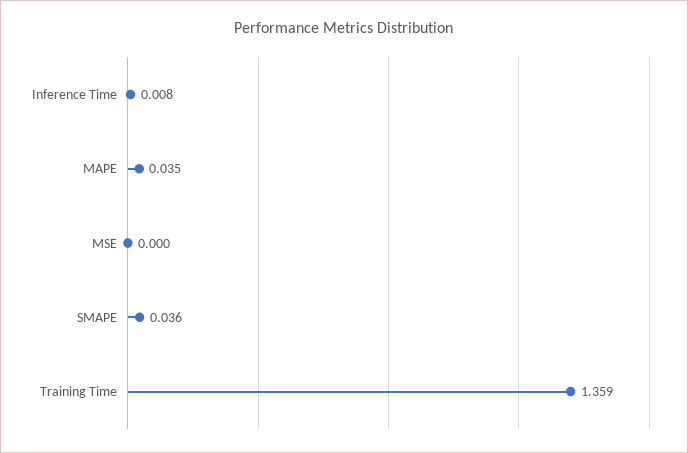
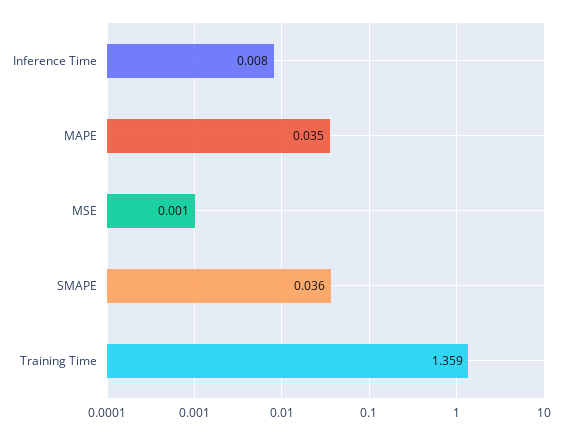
MSE: 0 -> 0.001

